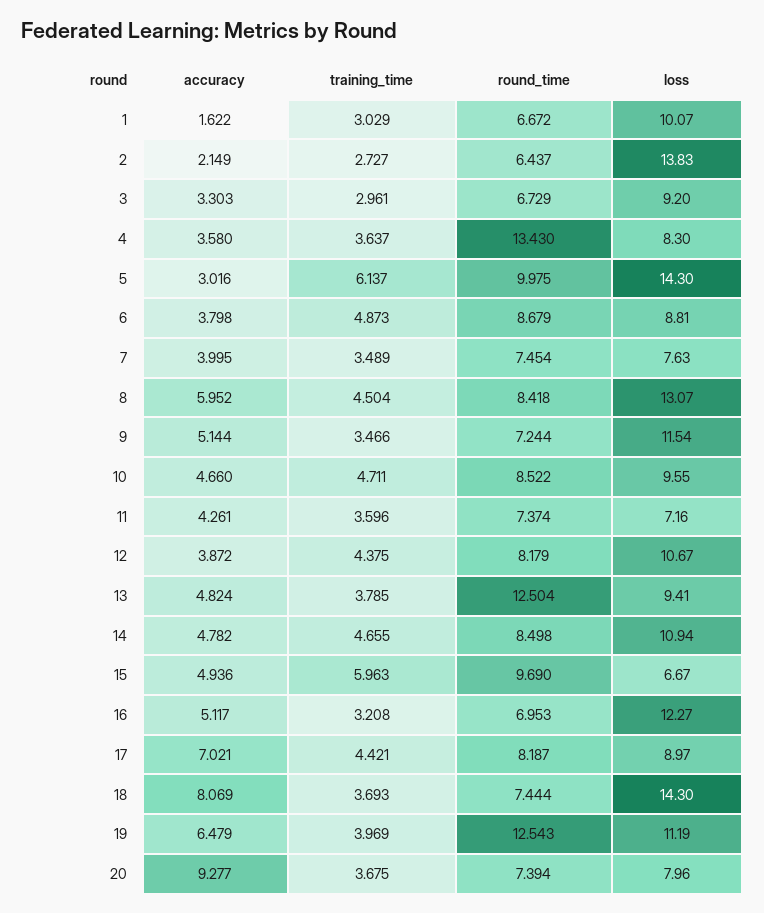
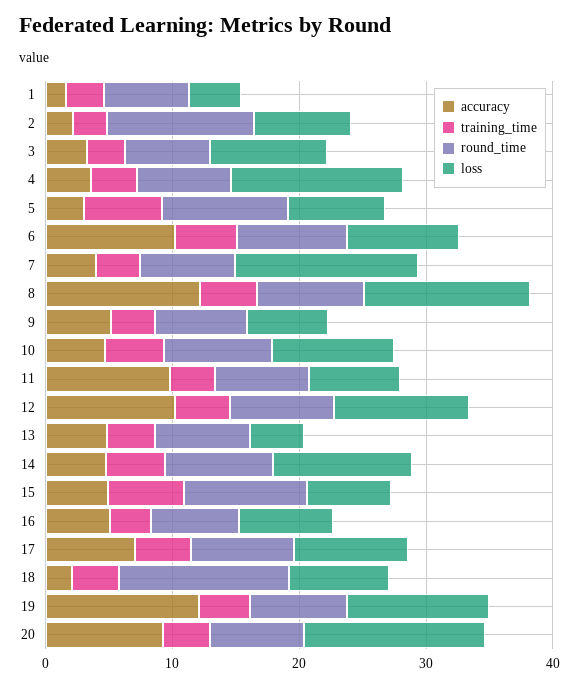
loss, 1: 10.07 -> 4
round_time, 2: 6.437 -> 12
loss, 2: 13.83 -> 8
round_time, 4: 13.43 -> 8
loss, 4: 8.3 -> 14
loss, 5: 14.3 -> 8
accuracy, 6: 3.798 -> 10
loss, 7: 7.63 -> 14
accuracy, 8: 5.952 -> 12
loss, 9: 11.54 -> 6
accuracy, 11: 4.261 -> 10
accuracy, 12: 3.872 -> 10
round_time, 13: 12.504 -> 8
loss, 13: 9.41 -> 4
loss, 16: 12.27 -> 8
accuracy, 18: 8.069 -> 2
round_time, 18: 7.444 -> 14
loss, 18: 14.3 -> 8
accuracy, 19: 6.479 -> 12
round_time, 19: 12.543 -> 8
loss, 20: 7.96 -> 14

